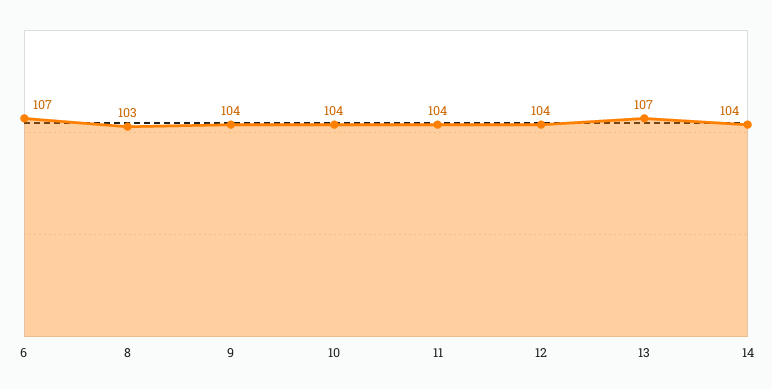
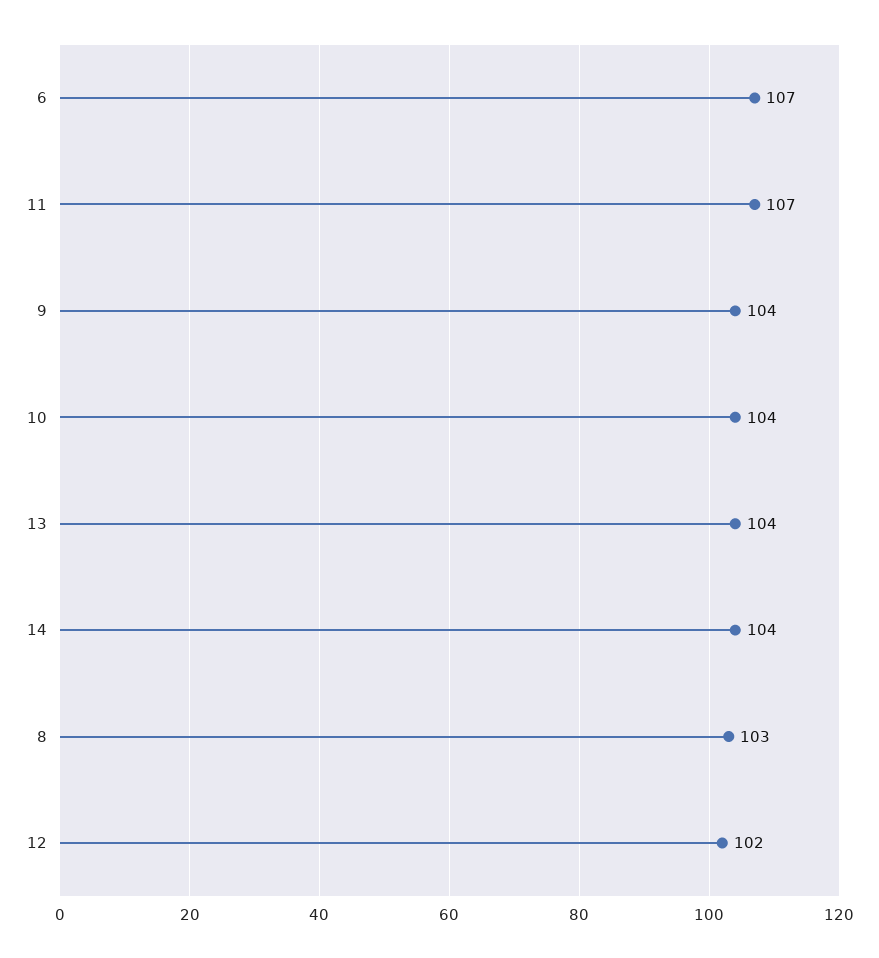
11: 104 -> 107
12: 104 -> 102
13: 107 -> 104

